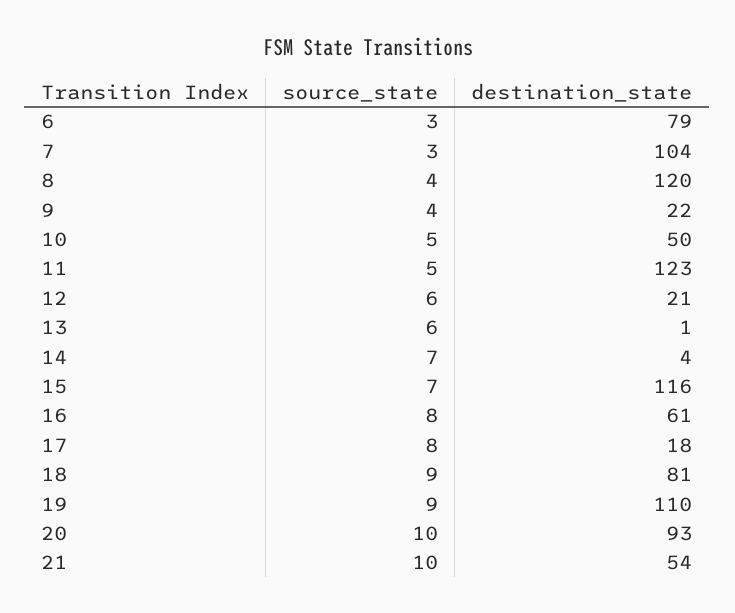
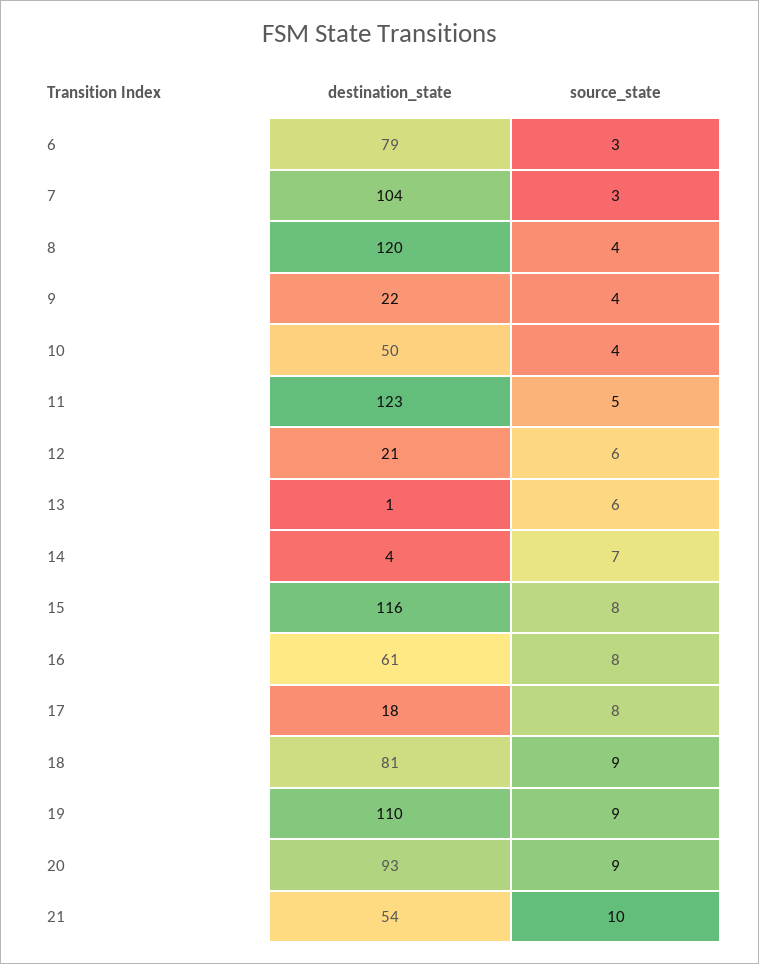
source_state, 10: 5 -> 4
source_state, 15: 7 -> 8
source_state, 20: 10 -> 9

